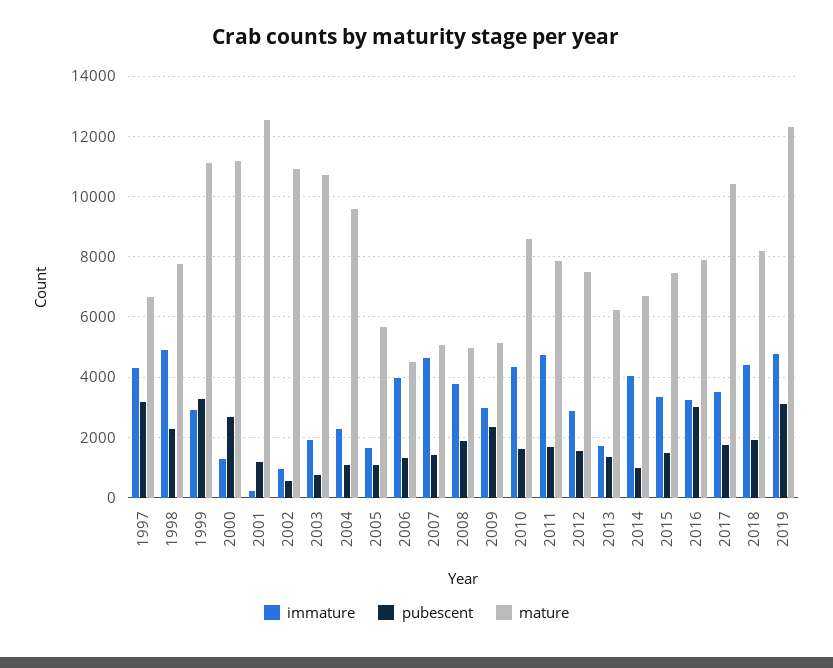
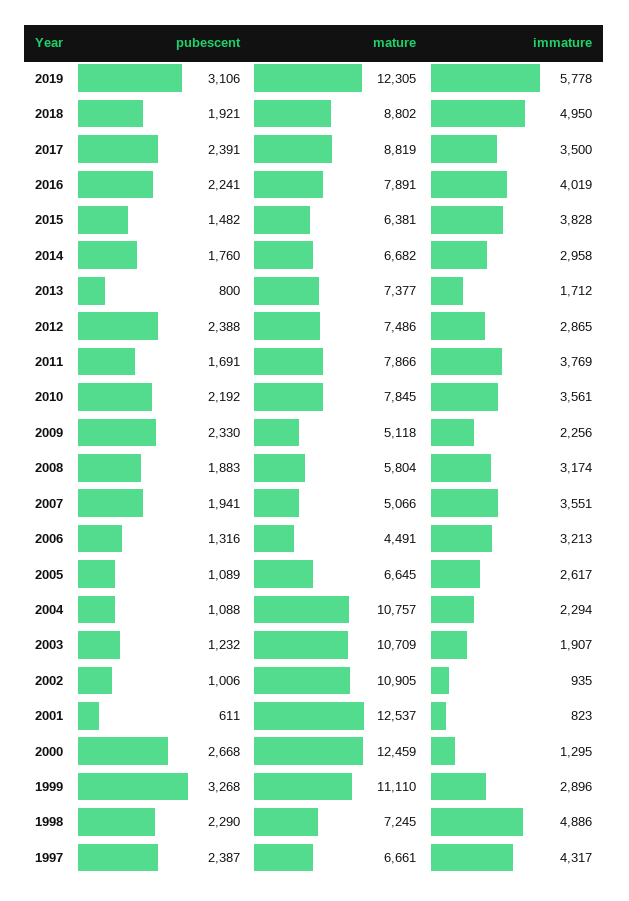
pubescent, 1997: 3200 -> 2387
mature, 1998: 7800 -> 7245
mature, 2000: 11200 -> 12459
immature, 2001: 200 -> 823
pubescent, 2001: 1200 -> 611
pubescent, 2002: 600 -> 1006
pubescent, 2003: 800 -> 1232
mature, 2004: 9600 -> 10757
immature, 2005: 1600 -> 2617
mature, 2005: 5600 -> 6645
immature, 2006: 4000 -> 3213
immature, 2007: 4600 -> 3551
pubescent, 2007: 1400 -> 1941
immature, 2008: 3800 -> 3174
mature, 2008: 5000 -> 5804
immature, 2009: 3000 -> 2256
immature, 2010: 4400 -> 3561
pubescent, 2010: 1600 -> 2192
mature, 2010: 8600 -> 7845
immature, 2011: 4800 -> 3769
pubescent, 2012: 1600 -> 2388
pubescent, 2013: 1400 -> 800
mature, 2013: 6200 -> 7377
immature, 2014: 4000 -> 2958
pubescent, 2014: 1000 -> 1760
immature, 2015: 3400 -> 3828
mature, 2015: 7400 -> 6381
immature, 2016: 3200 -> 4019
pubescent, 2016: 3000 -> 2241
pubescent, 2017: 1800 -> 2391
mature, 2017: 10400 -> 8819
immature, 2018: 4400 -> 4950
mature, 2018: 8200 -> 8802
immature, 2019: 4800 -> 5778

